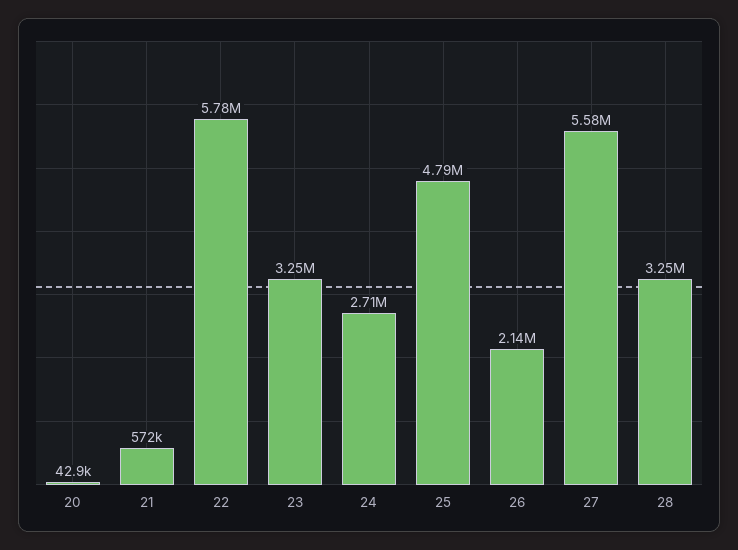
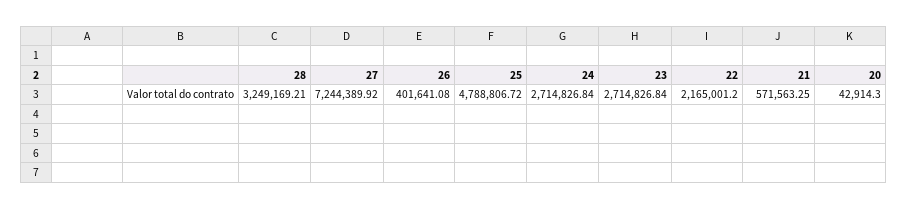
22: 5780000 -> 2165001.2
23: 3250000 -> 2714826.84
26: 2140000 -> 401641.08
27: 5580000 -> 7244389.92

